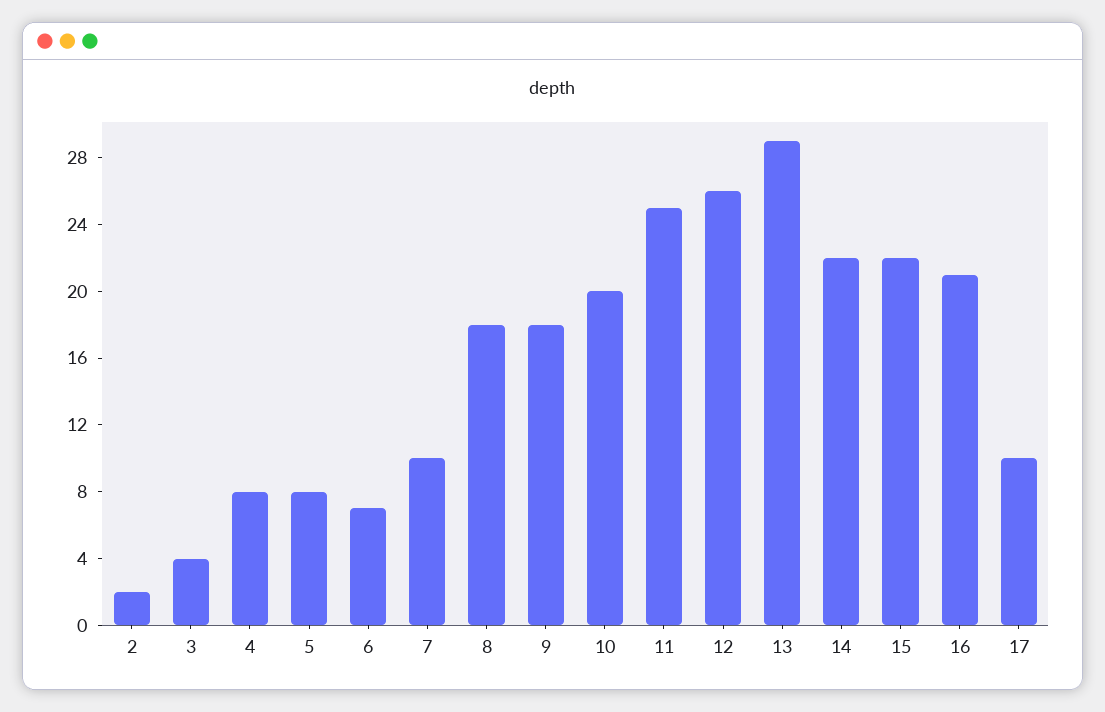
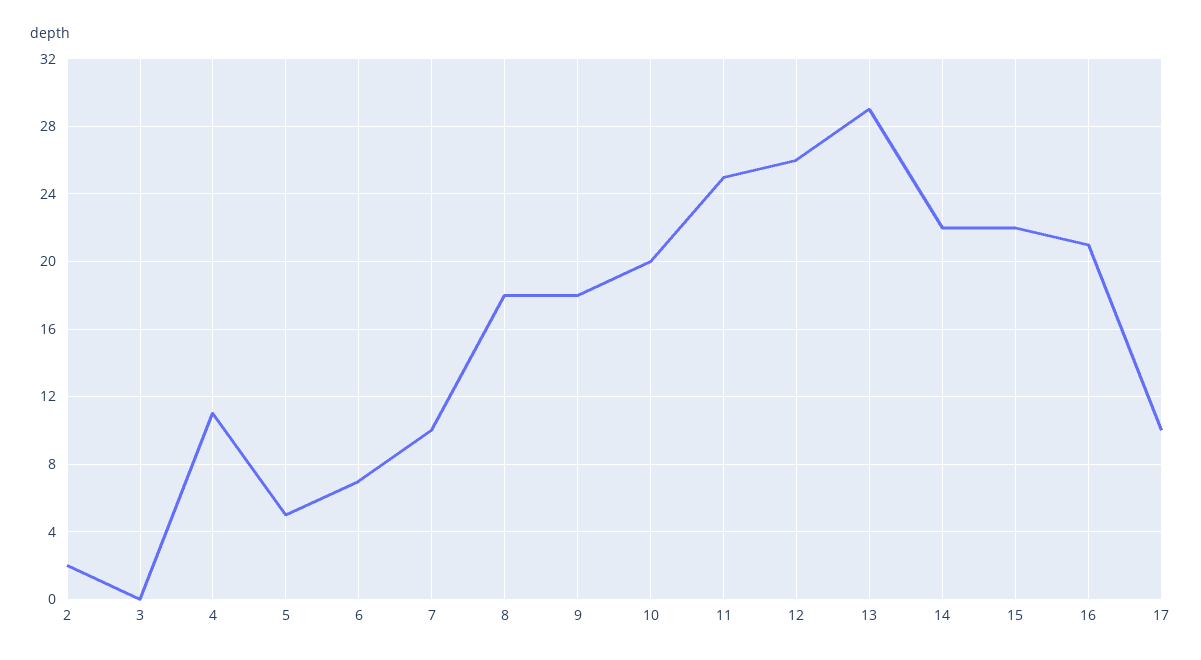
3: 4 -> 0
4: 8 -> 11
5: 8 -> 5

